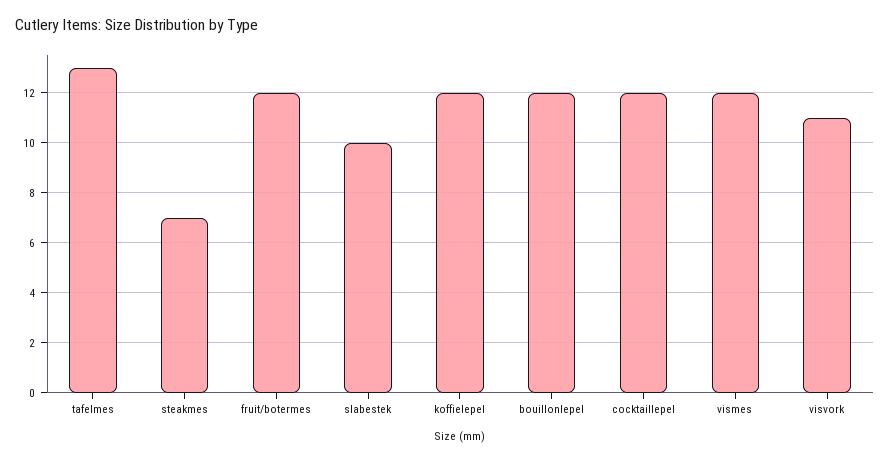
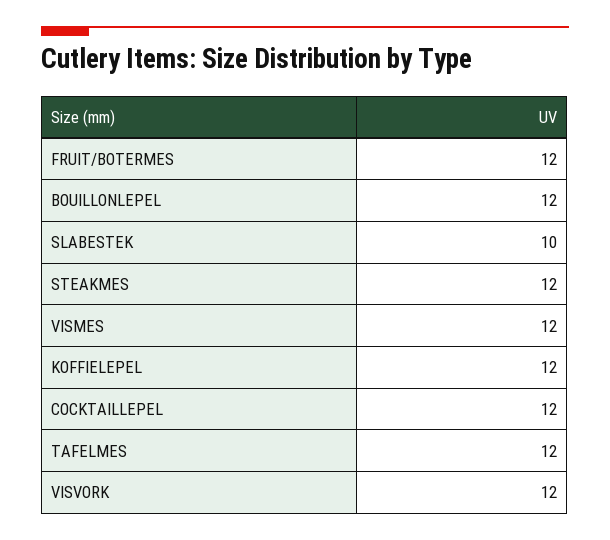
tafelmes: 13 -> 12
steakmes: 7 -> 12
visvork: 11 -> 12

